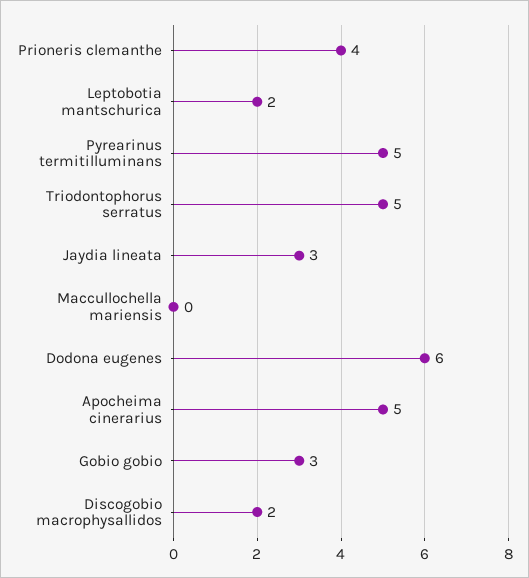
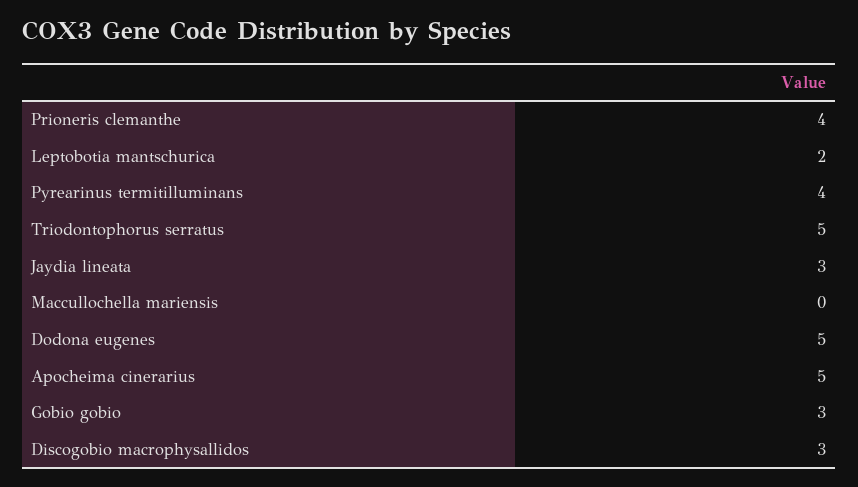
Pyrearinus termitilluminans: 5 -> 4
Dodona eugenes: 6 -> 5
Discogobio macrophysallidos: 2 -> 3

